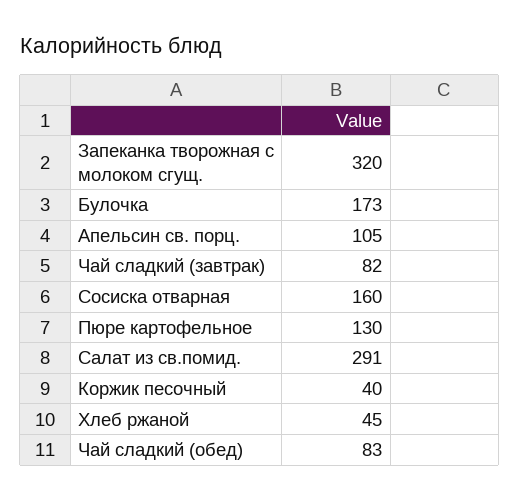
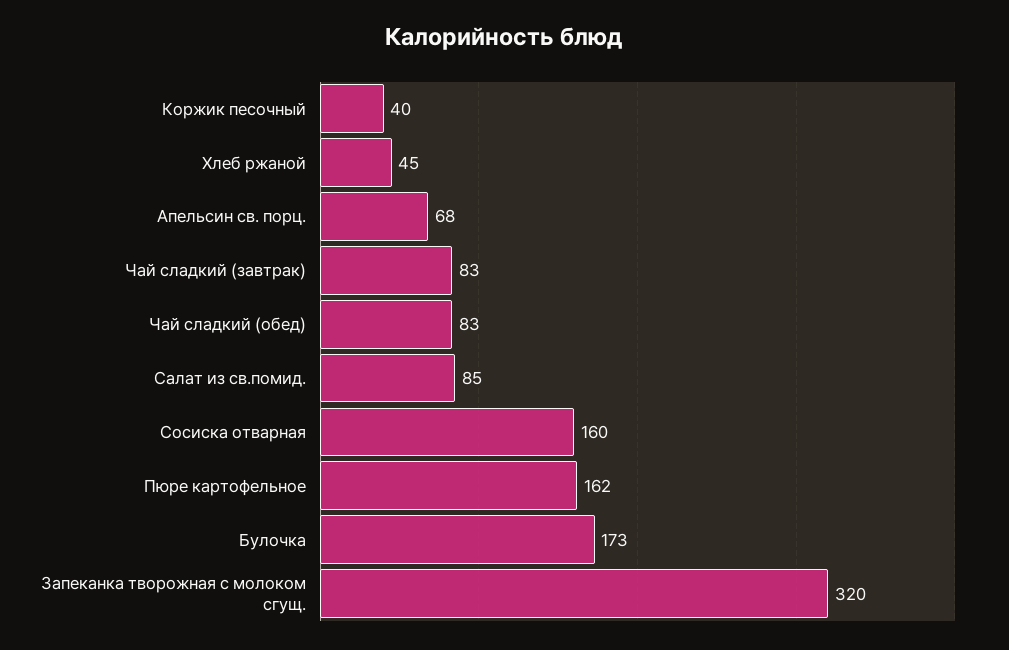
Апельсин св. порц.: 105 -> 68
Чай сладкий (завтрак): 82 -> 83
Пюре картофельное: 130 -> 162
Салат из св.помид.: 291 -> 85

